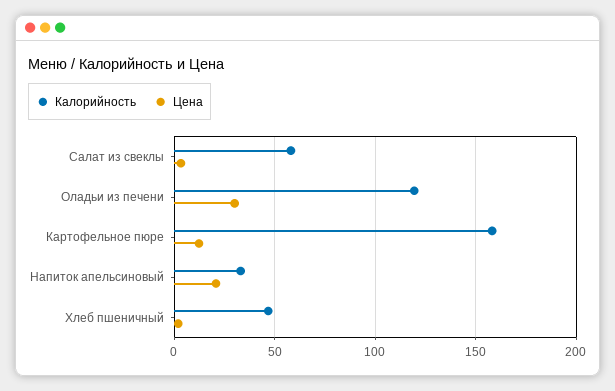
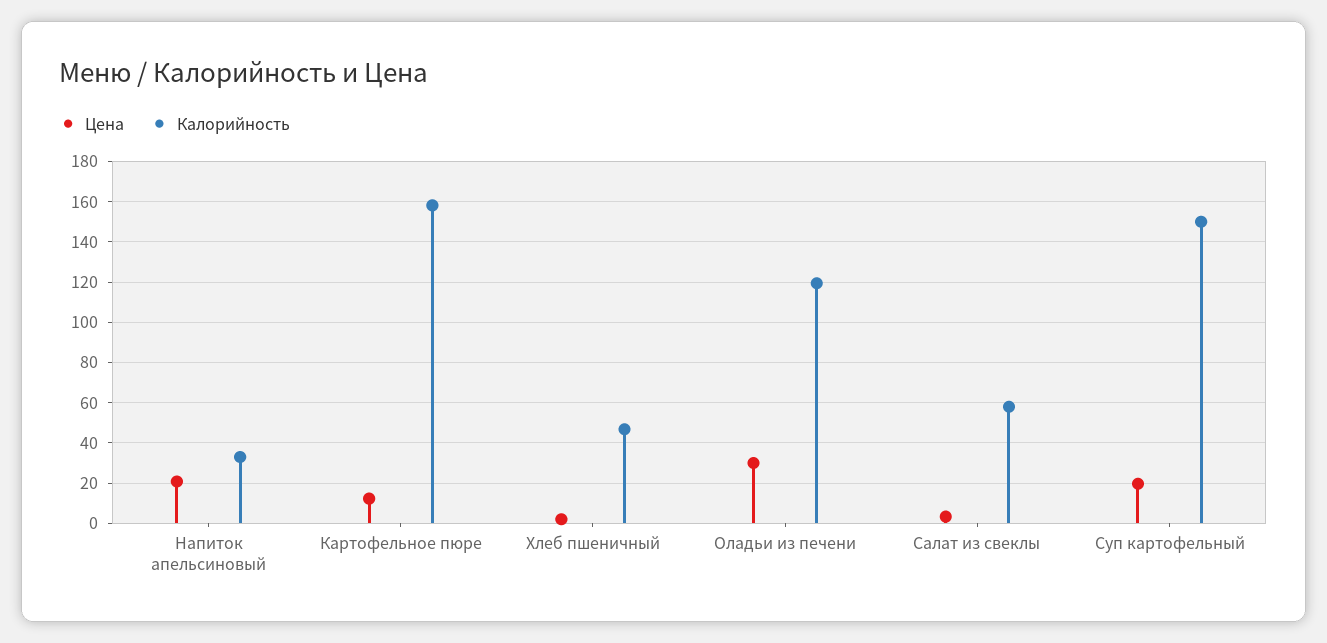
Цена, Суп картофельный: none -> 20
Калорийность, Суп картофельный: none -> 150

